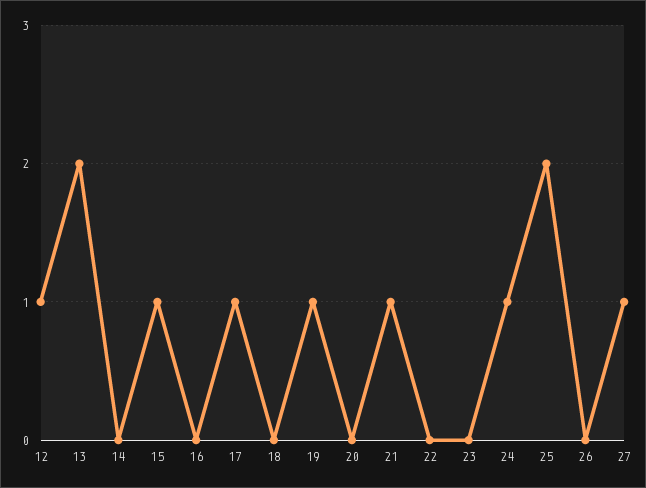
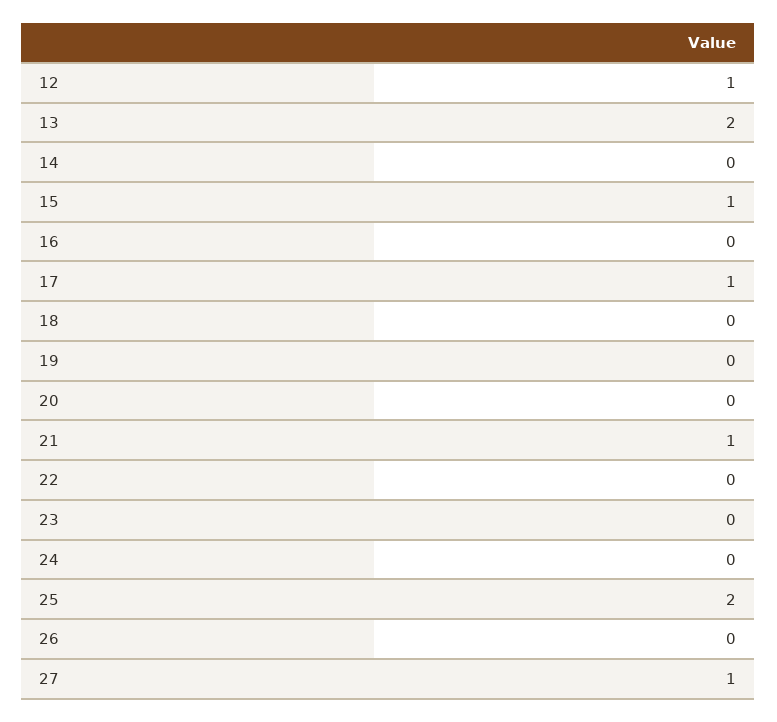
19: 1 -> 0
24: 1 -> 0

